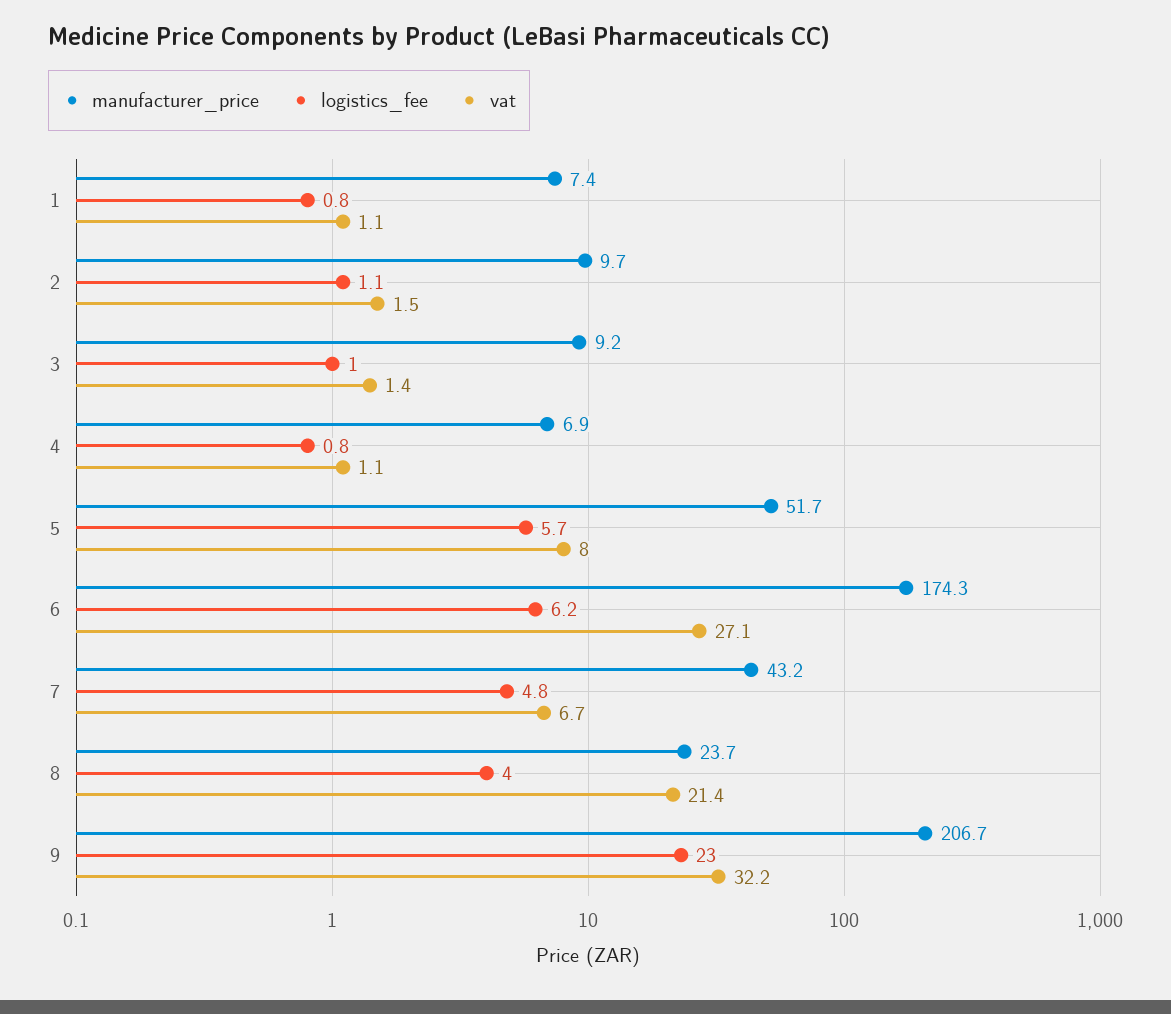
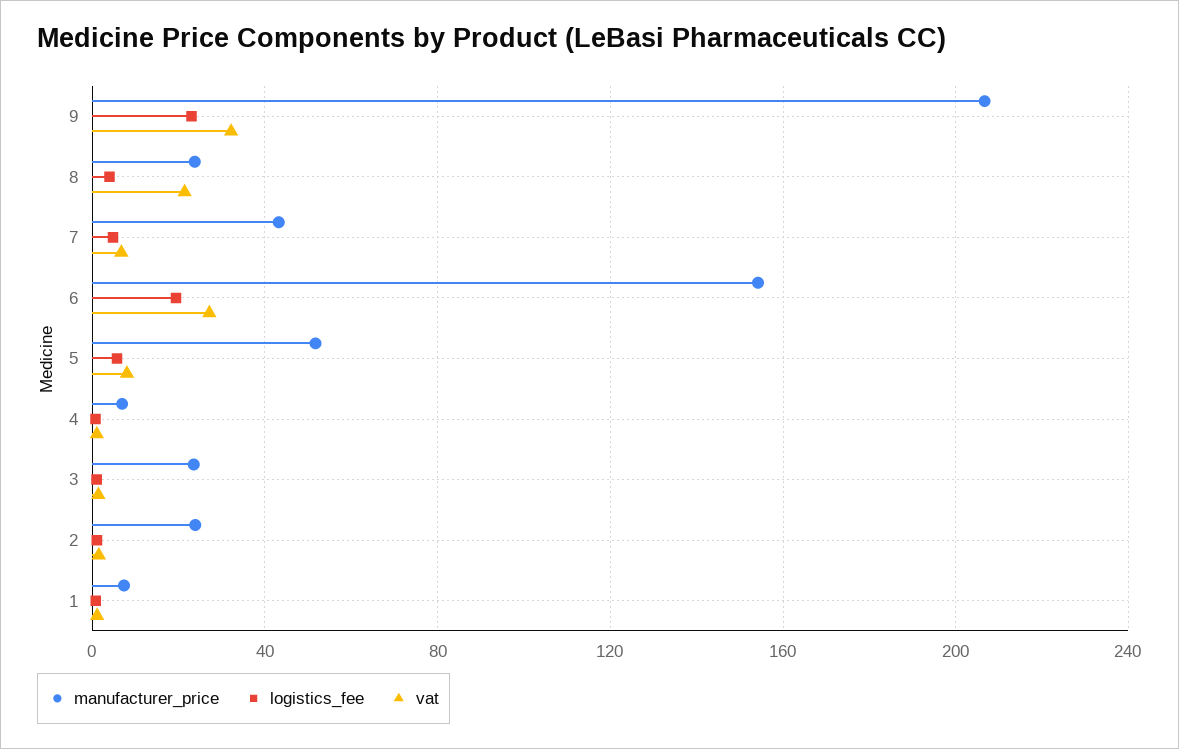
manufacturer_price, 2: 9.7 -> 25
manufacturer_price, 3: 9.2 -> 25
manufacturer_price, 6: 174.3 -> 155
logistics_fee, 6: 6.2 -> 20

